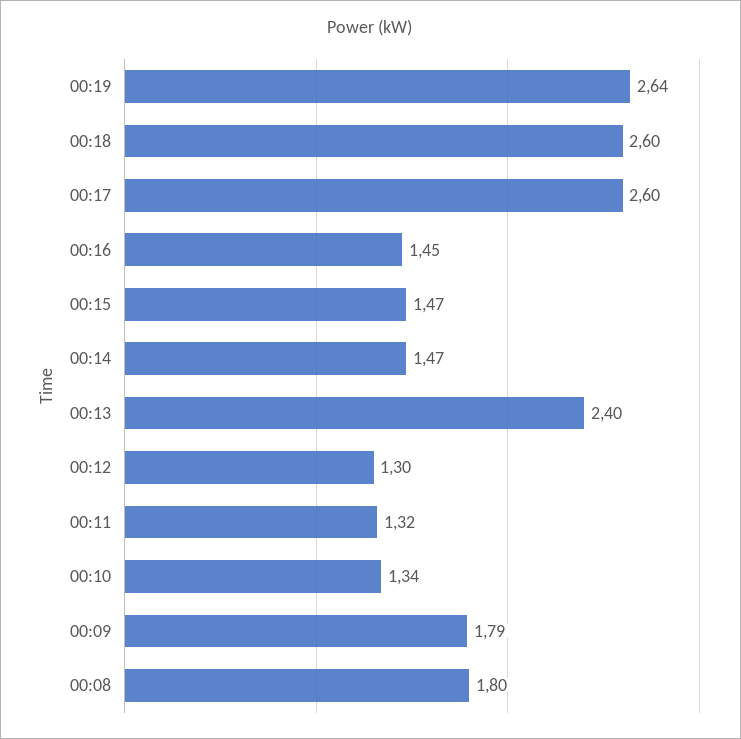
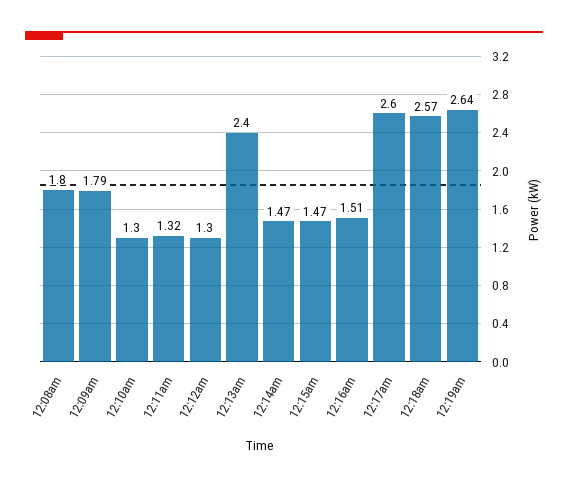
00:18: 2.6 -> 2.57
00:16: 1.45 -> 1.51
00:10: 1.34 -> 1.3

